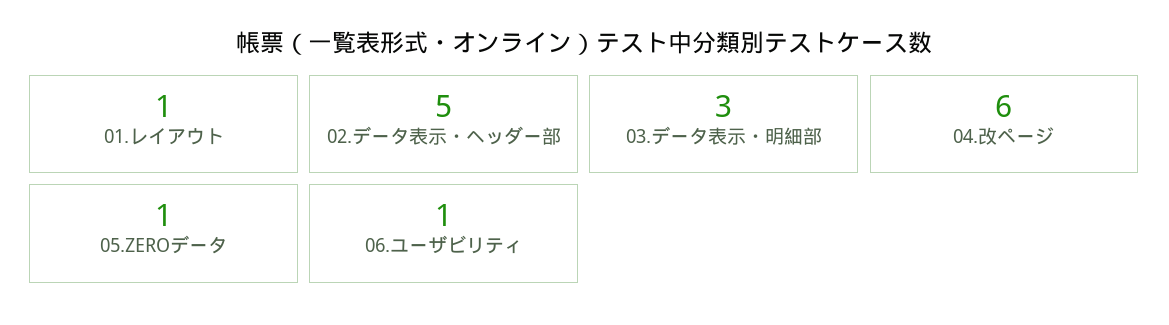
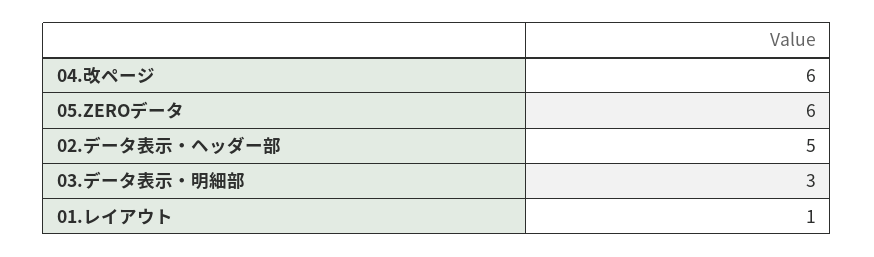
05.ZEROデータ: 1 -> 6
06.ユーザビリティ: 1 -> none

